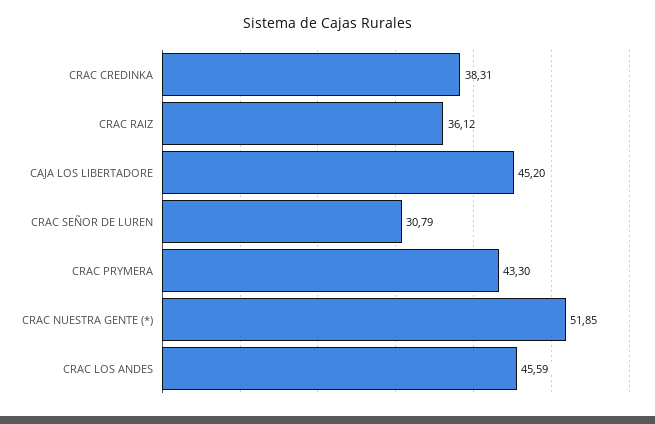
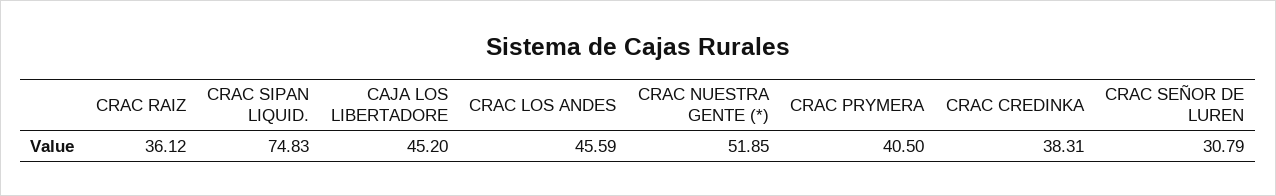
CRAC PRYMERA: 43.3 -> 40.5
CRAC SIPAN LIQUID.: none -> 74.83

